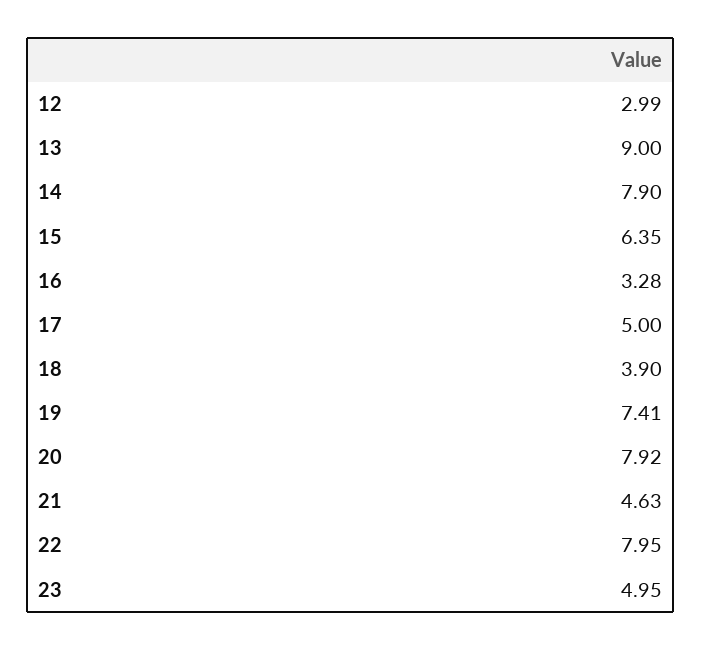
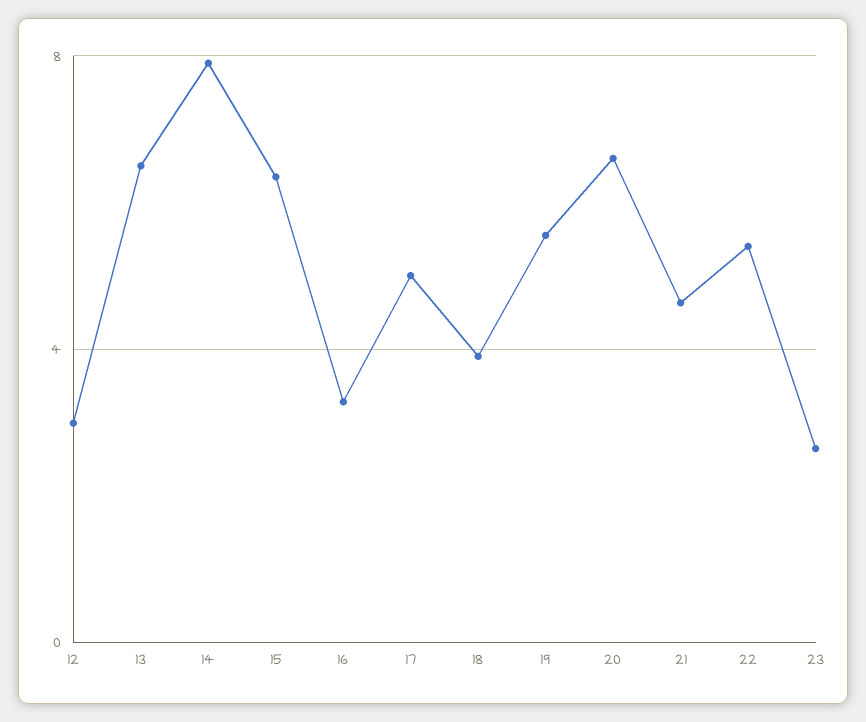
13: 9 -> 6.5
19: 7.41 -> 5.5
20: 7.92 -> 6.5
22: 7.95 -> 5.5
23: 4.95 -> 2.5

